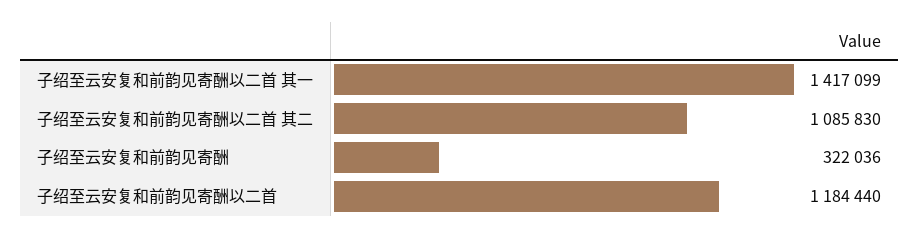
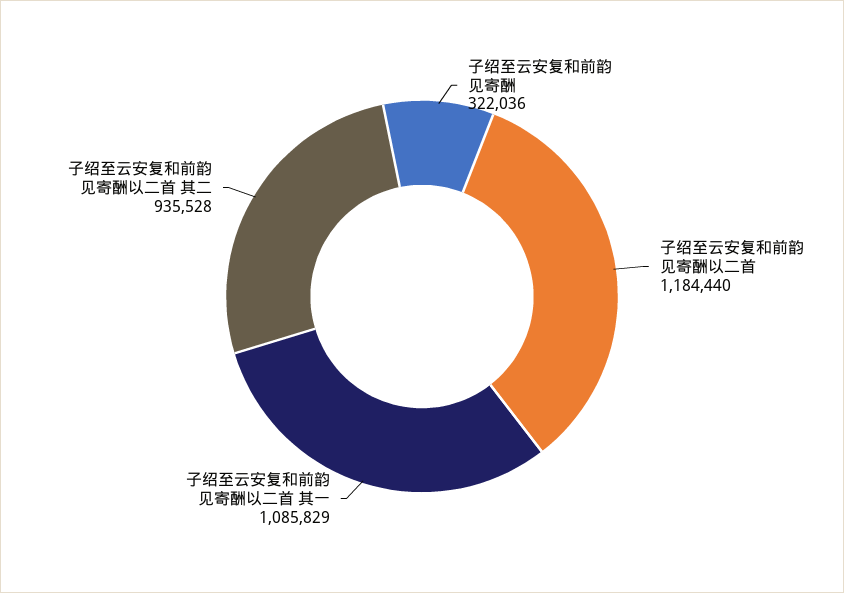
子绍至云安复和前韵见寄酬以二首 其一: 1417099 -> 1085829
子绍至云安复和前韵见寄酬以二首 其二: 1085830 -> 935528

